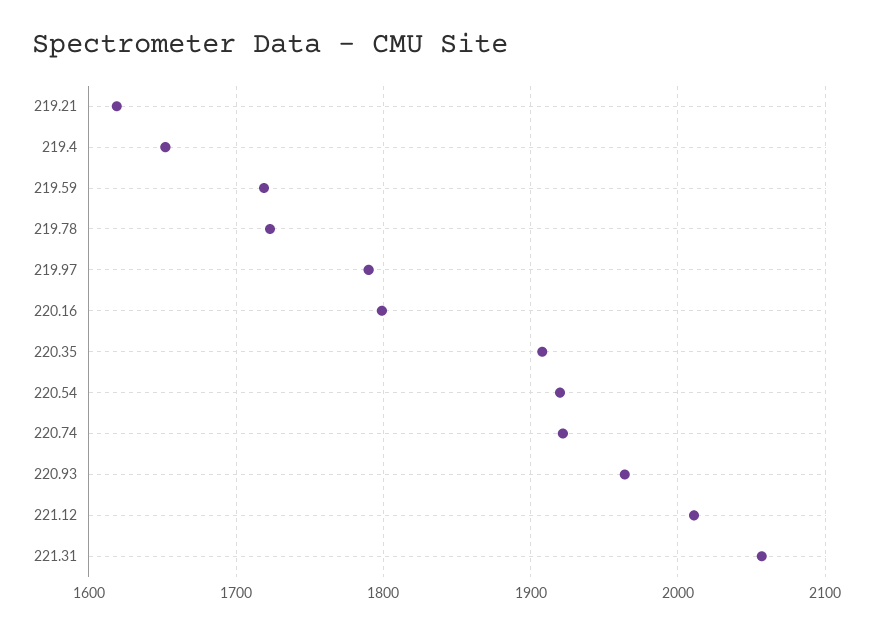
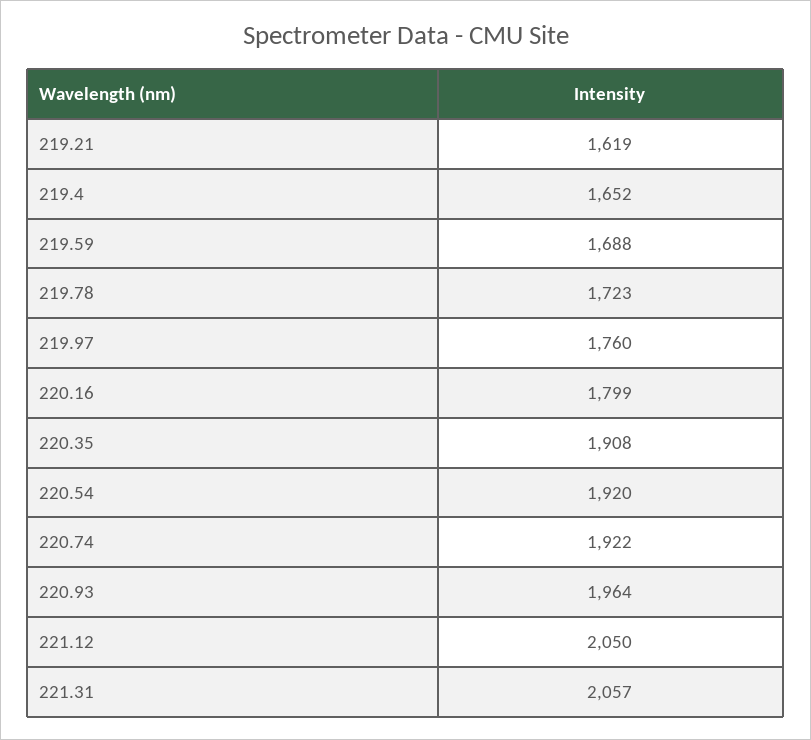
219.59: 1720 -> 1688
219.97: 1790 -> 1760
221.12: 2010 -> 2050

